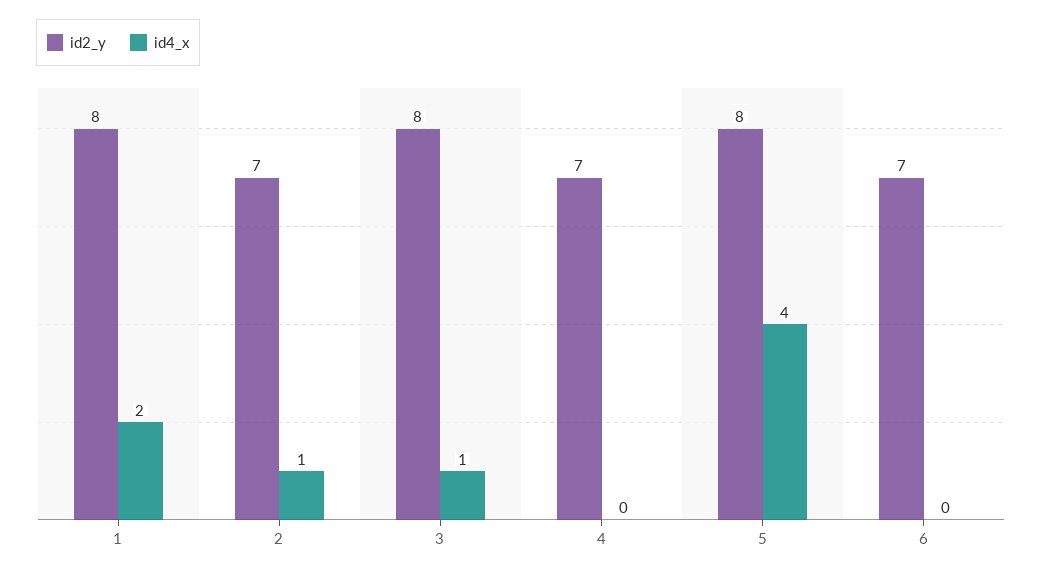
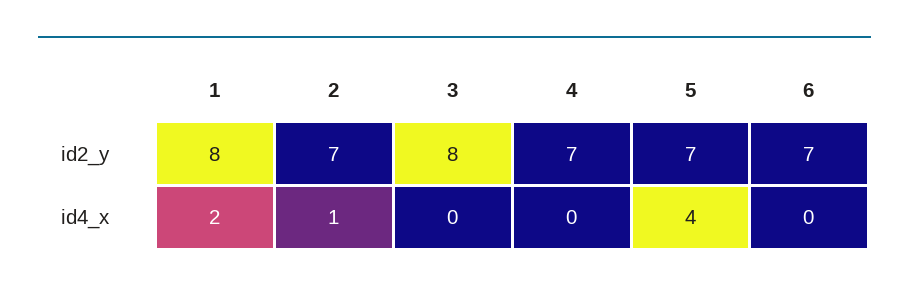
id4_x, 3: 1 -> 0
id2_y, 5: 8 -> 7

